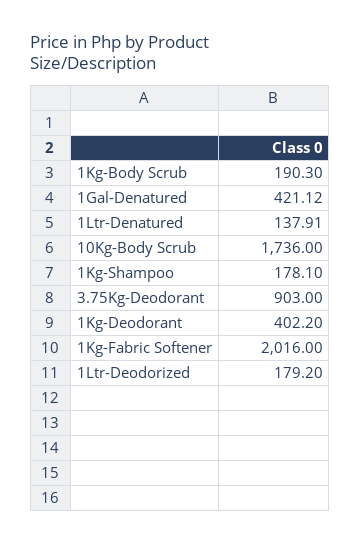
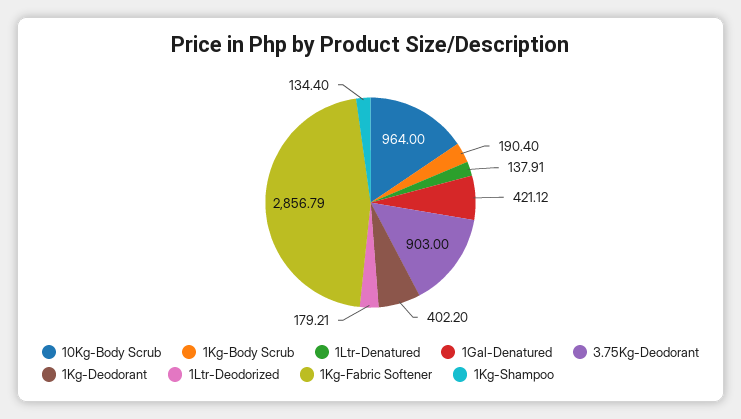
1Kg-Body Scrub: 190.3 -> 190.4
10Kg-Body Scrub: 1736 -> 964
1Kg-Shampoo: 178.1 -> 134.4
1Kg-Fabric Softener: 2016 -> 2856.79
1Ltr-Deodorized: 179.2 -> 179.21

